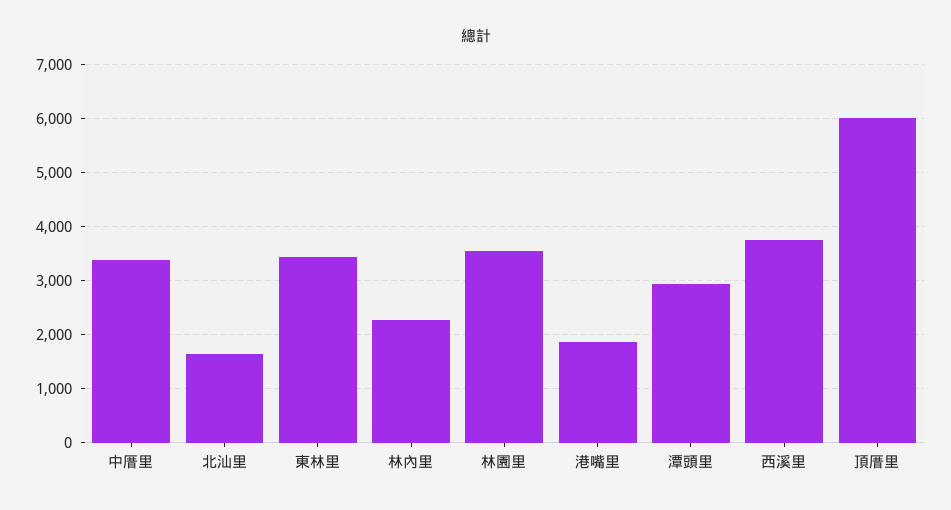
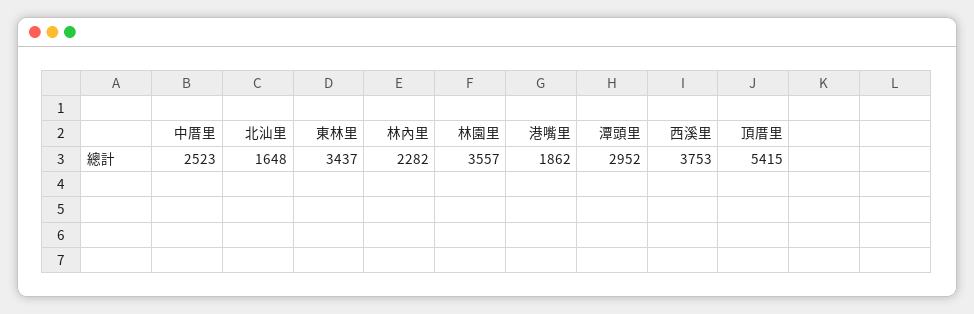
中厝里: 3400 -> 2523
頂厝里: 6000 -> 5415

